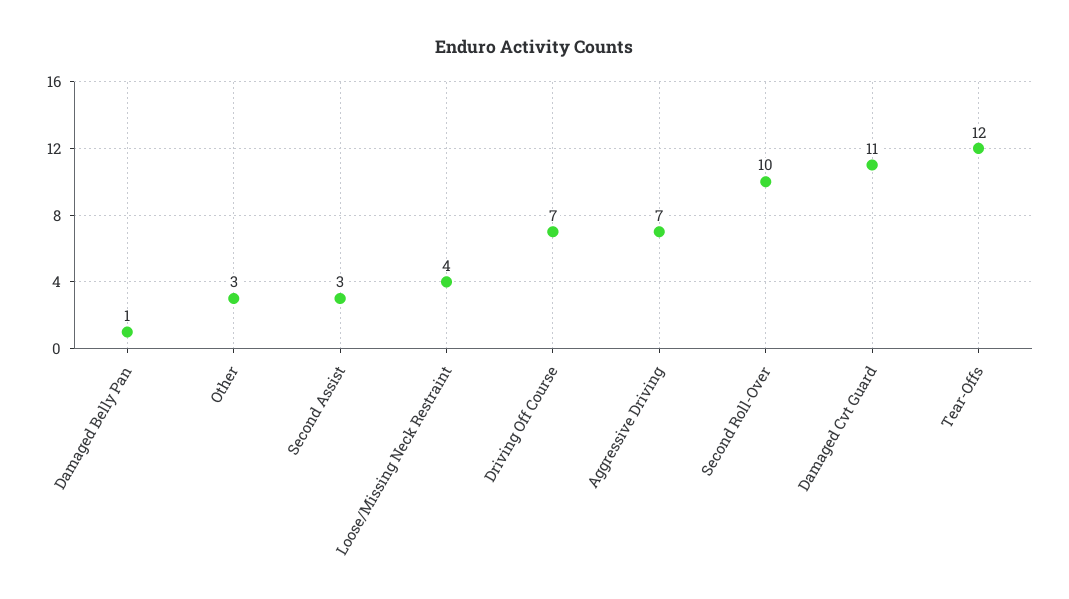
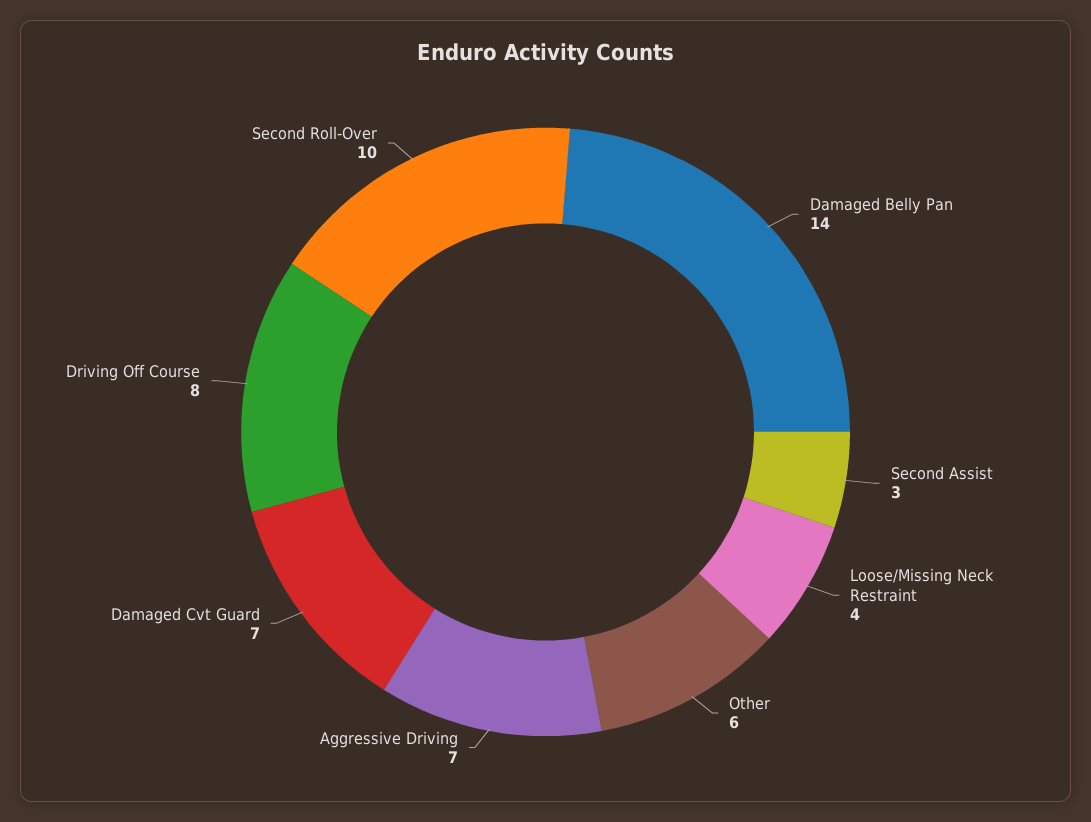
Damaged Belly Pan: 1 -> 14
Other: 3 -> 6
Driving Off Course: 7 -> 8
Damaged Cvt Guard: 11 -> 7
Tear-Offs: 12 -> none

